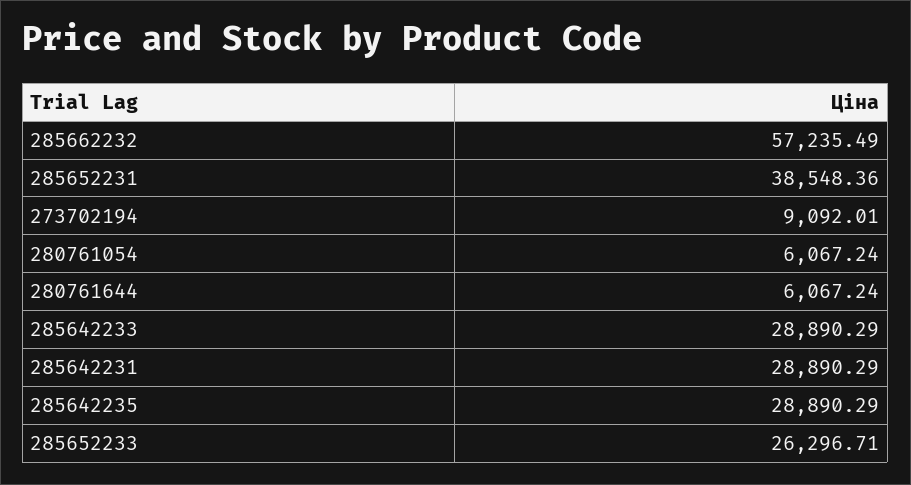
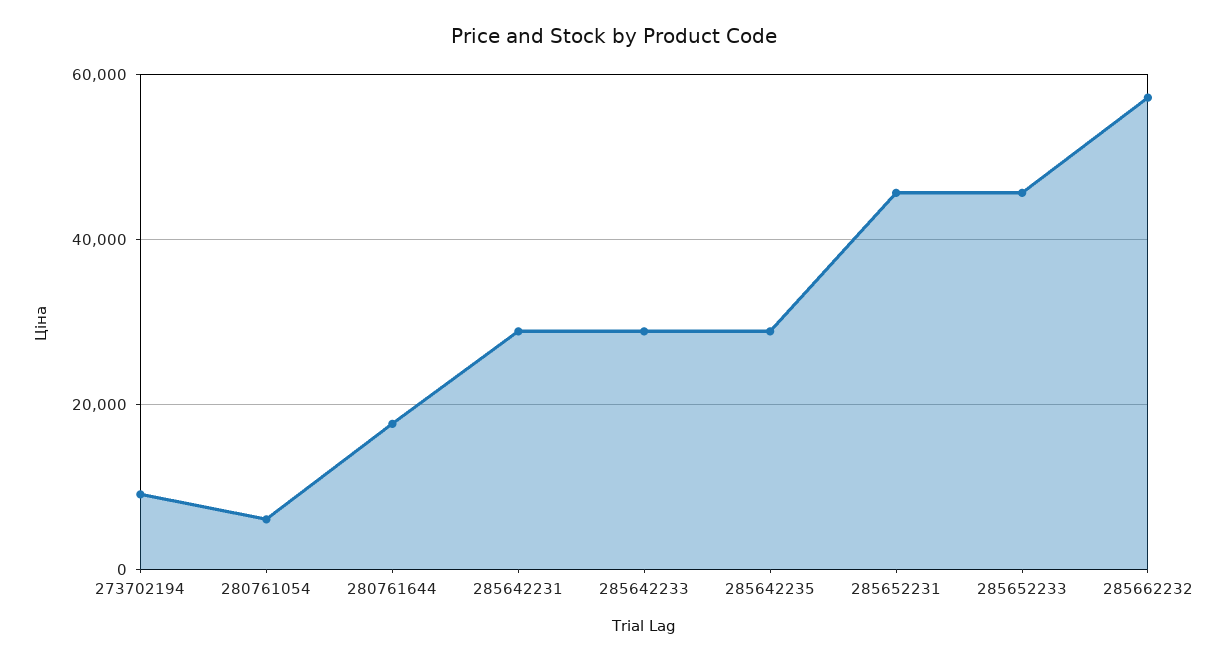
285652231: 38548.36 -> 46000
280761644: 6067.24 -> 18000
285652233: 26296.71 -> 46000

